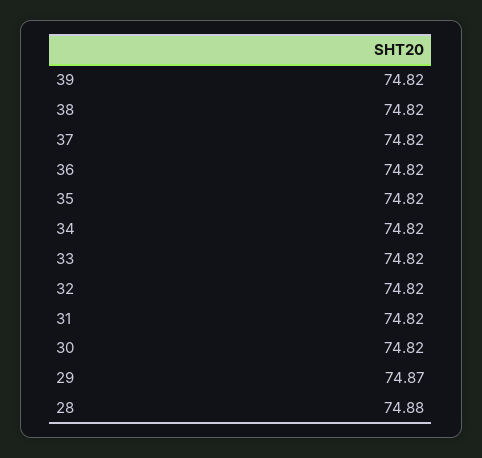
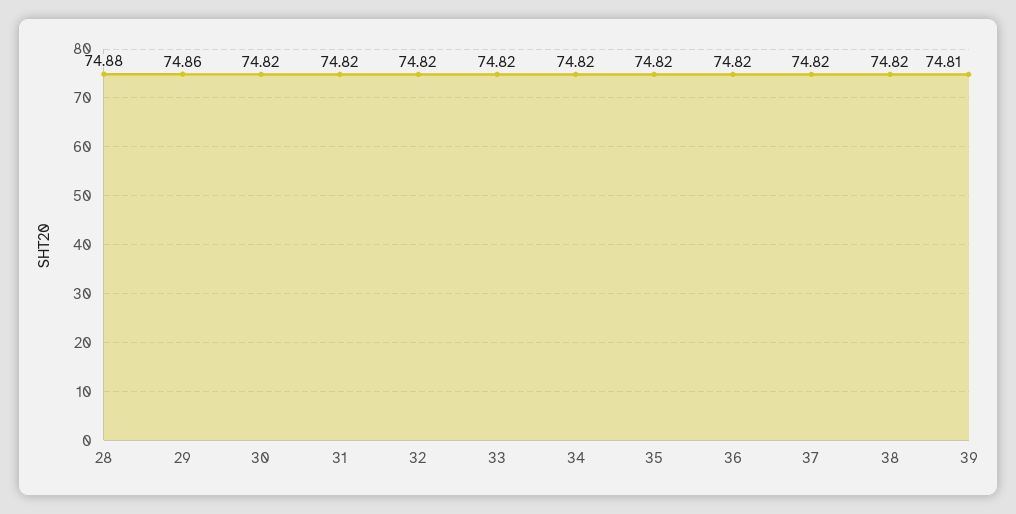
39: 74.82 -> 74.81
29: 74.87 -> 74.86

